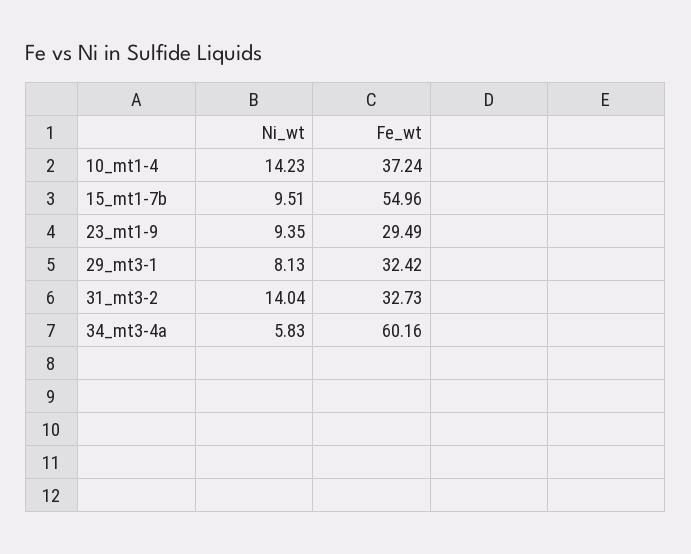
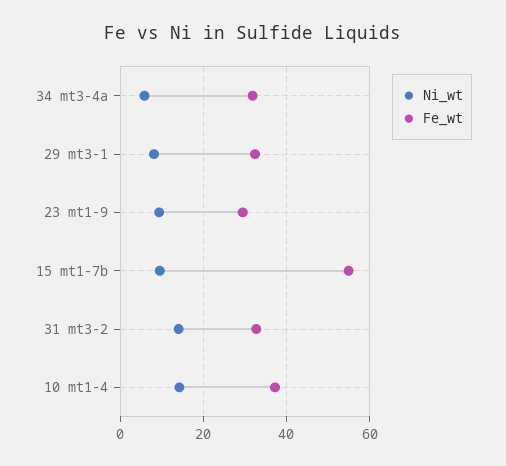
Fe_wt, 34_mt3-4a: 60.16 -> 32

